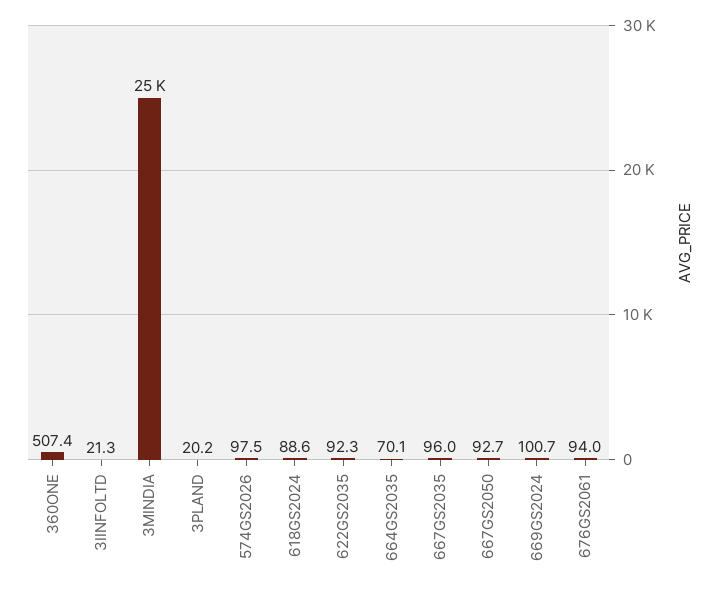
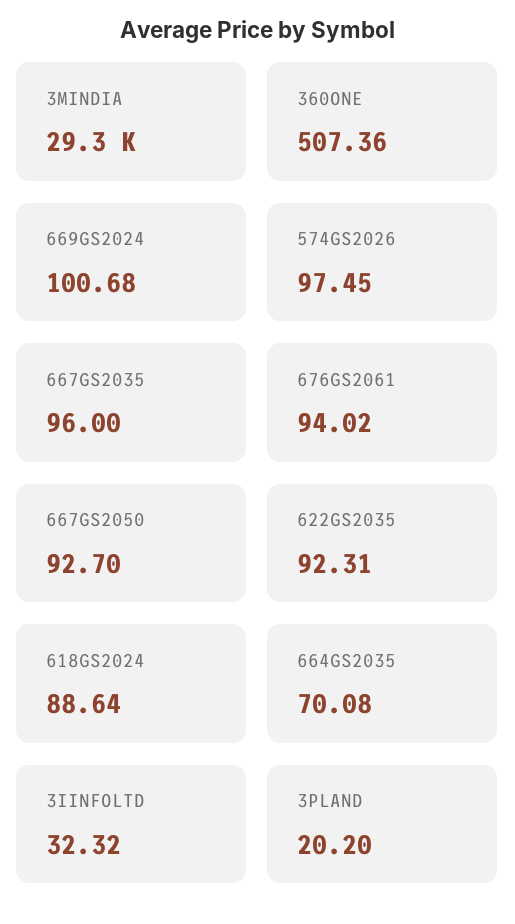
3IINFOLTD: 21.3 -> 32.32
3MINDIA: 25000 -> 29300

